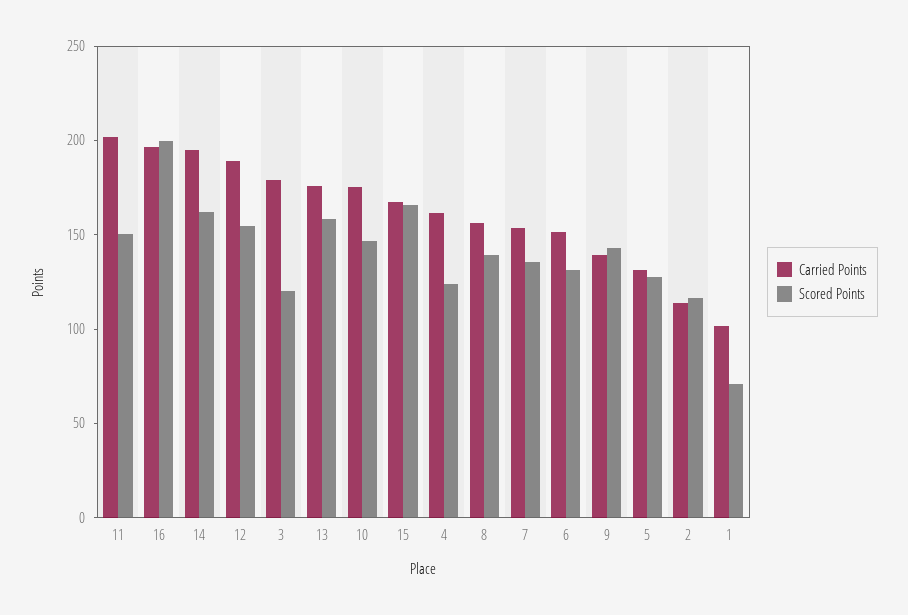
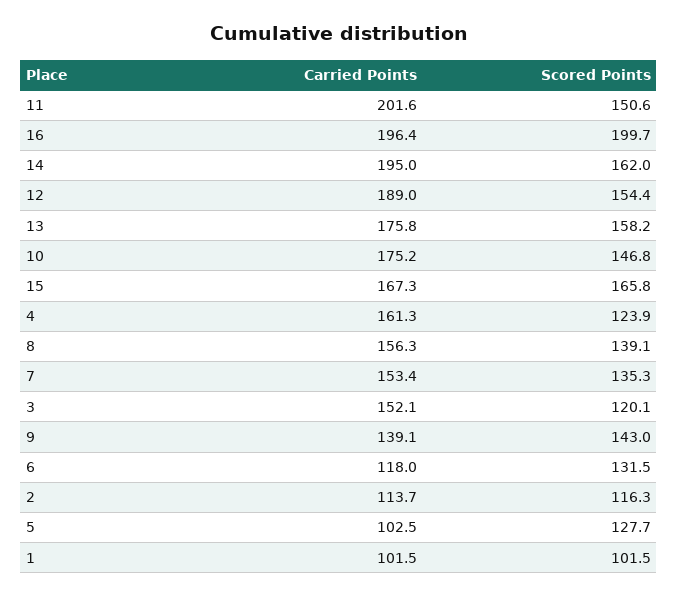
Carried Points, 3: 180 -> 152.1
Carried Points, 6: 150 -> 118
Carried Points, 5: 130 -> 102.5
Scored Points, 1: 70 -> 101.5

